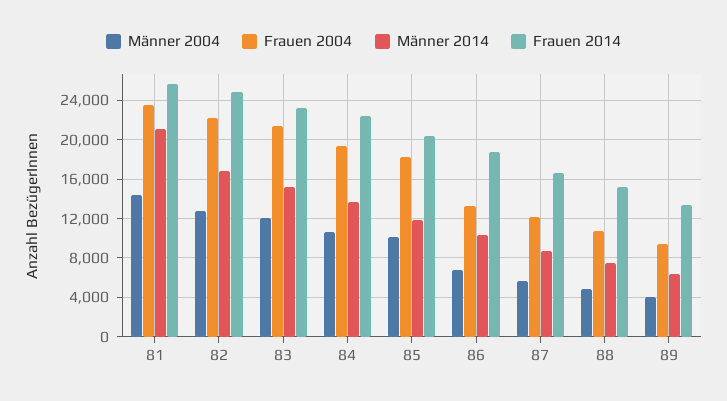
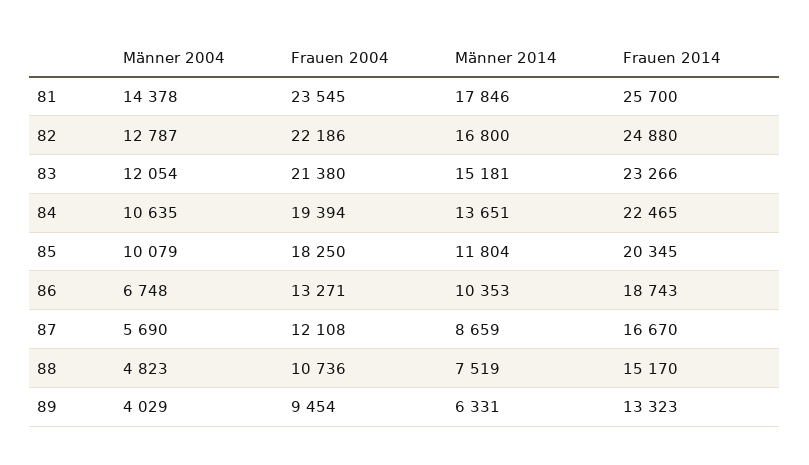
Männer 2014, 81: 21000 -> 17846

